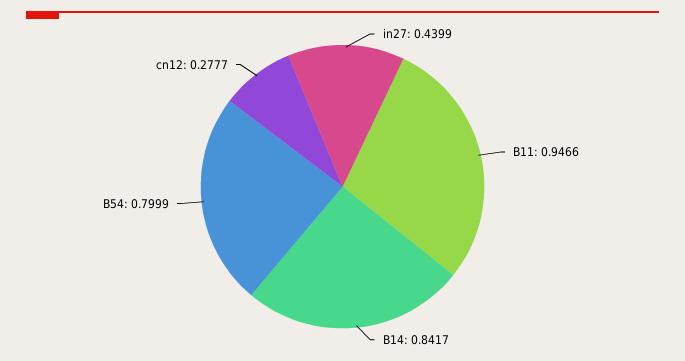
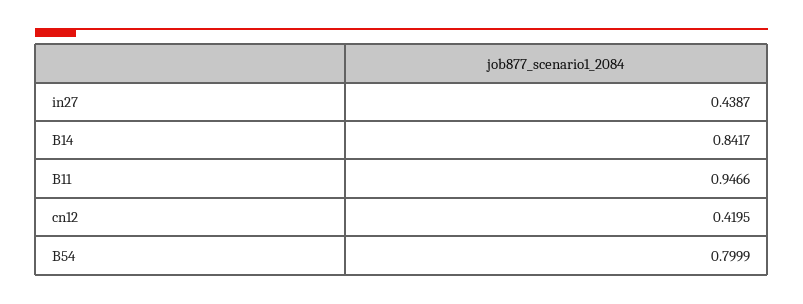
in27: 0.4399 -> 0.4387
cn12: 0.2777 -> 0.4195

